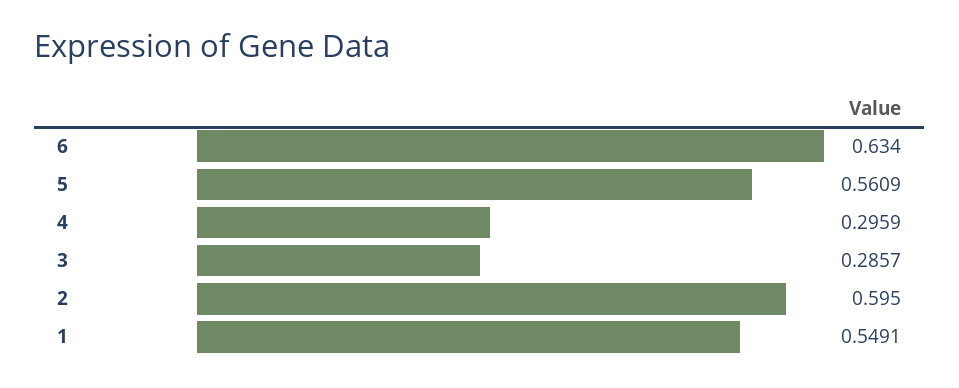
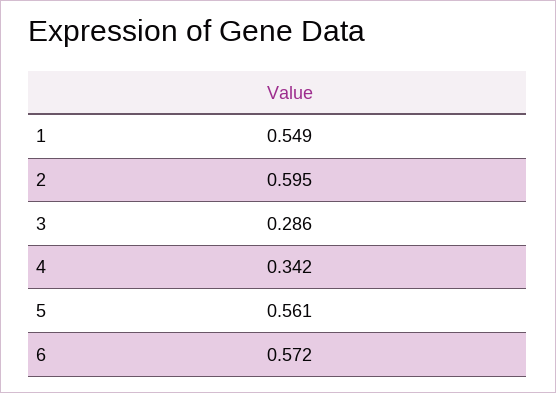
6: 0.634 -> 0.572
4: 0.2959 -> 0.342

